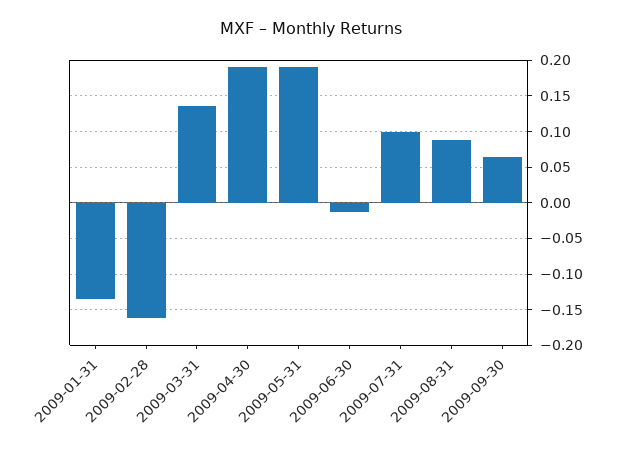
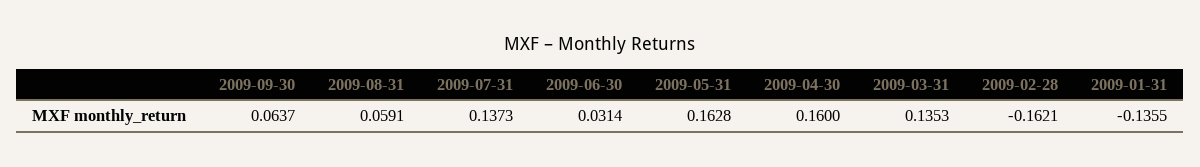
2009-04-30: 0.19 -> 0.16
2009-05-31: 0.19 -> 0.1628
2009-06-30: -0.01 -> 0.0314
2009-07-31: 0.1 -> 0.1373
2009-08-31: 0.09 -> 0.0591

